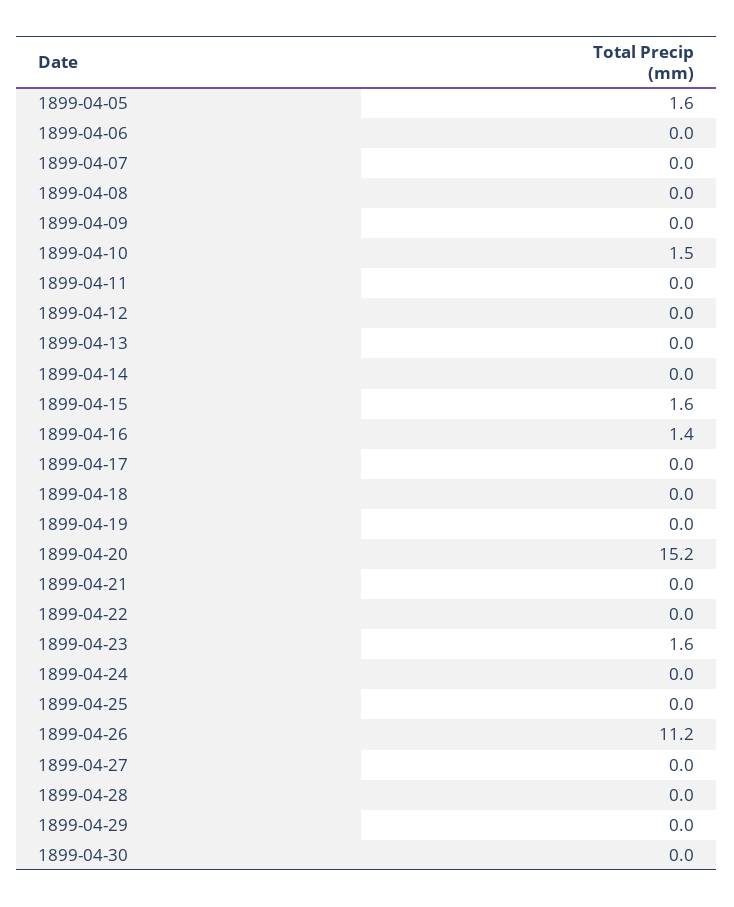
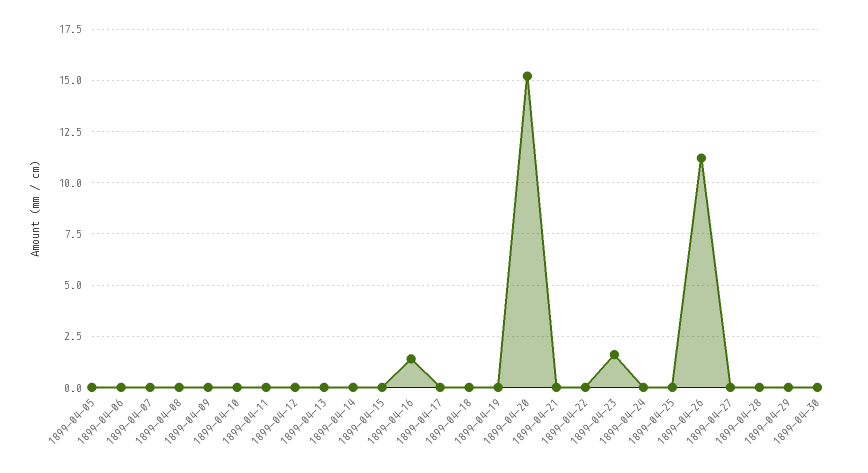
1899-04-05: 1.6 -> 0
1899-04-10: 1.5 -> 0
1899-04-15: 1.6 -> 0

